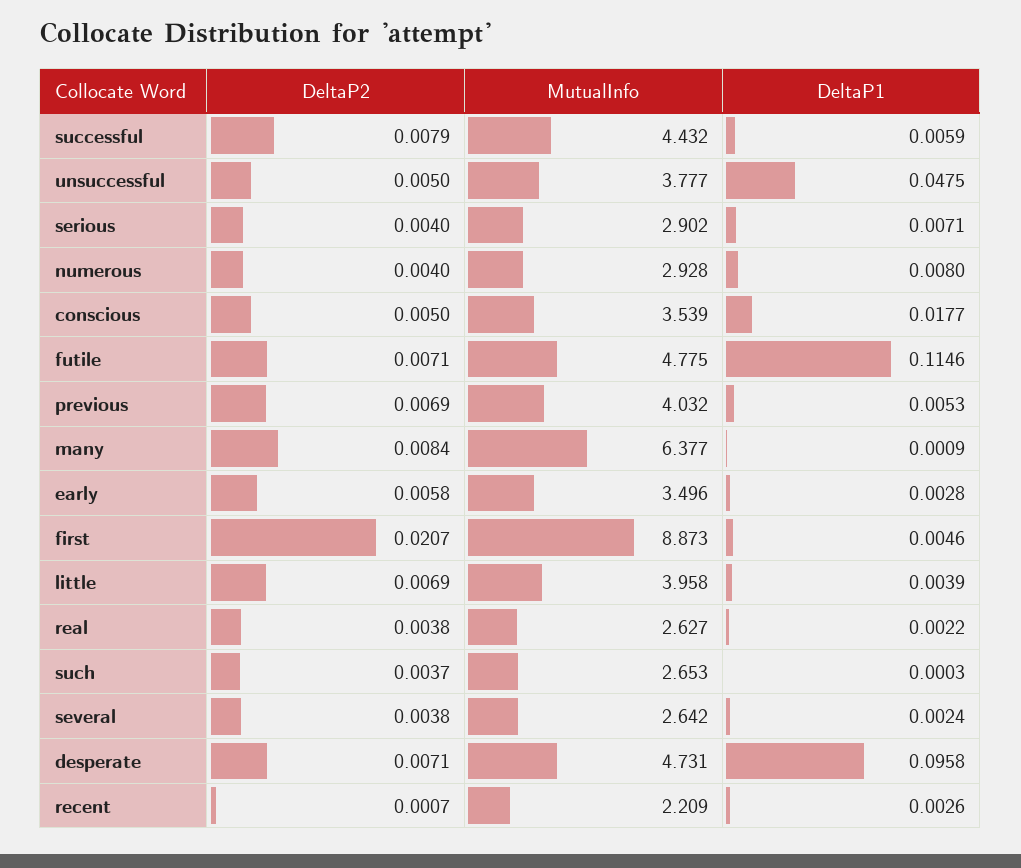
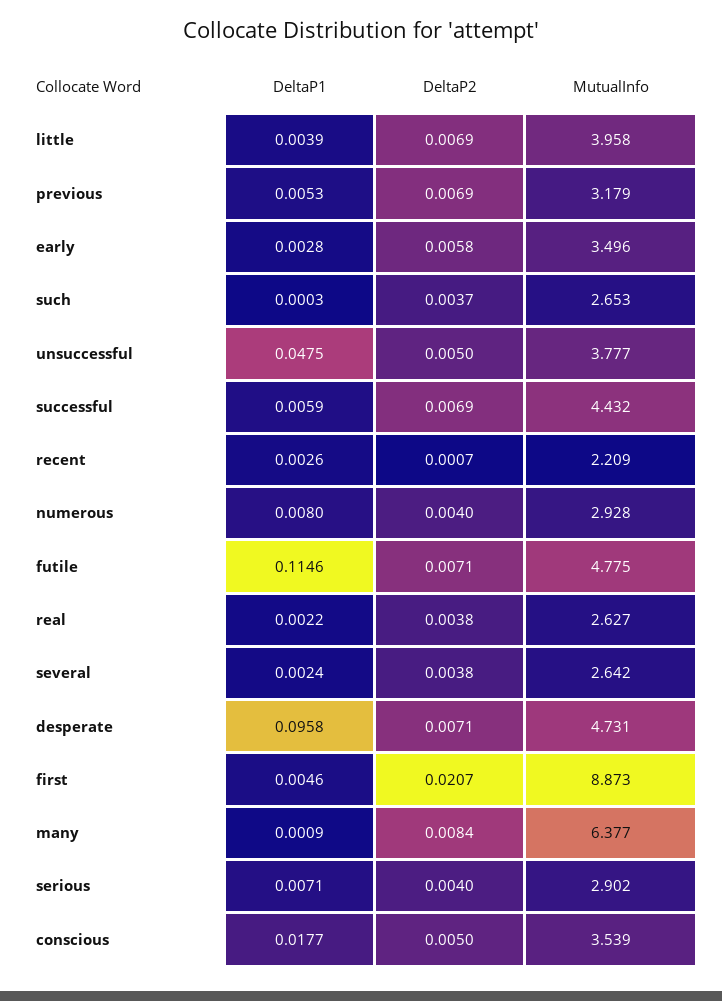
DeltaP2, successful: 0.0079 -> 0.0069
MutualInfo, previous: 4.032 -> 3.179

